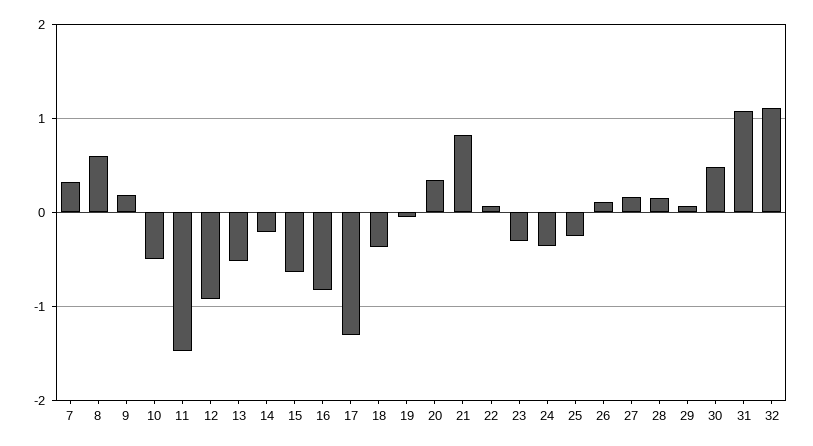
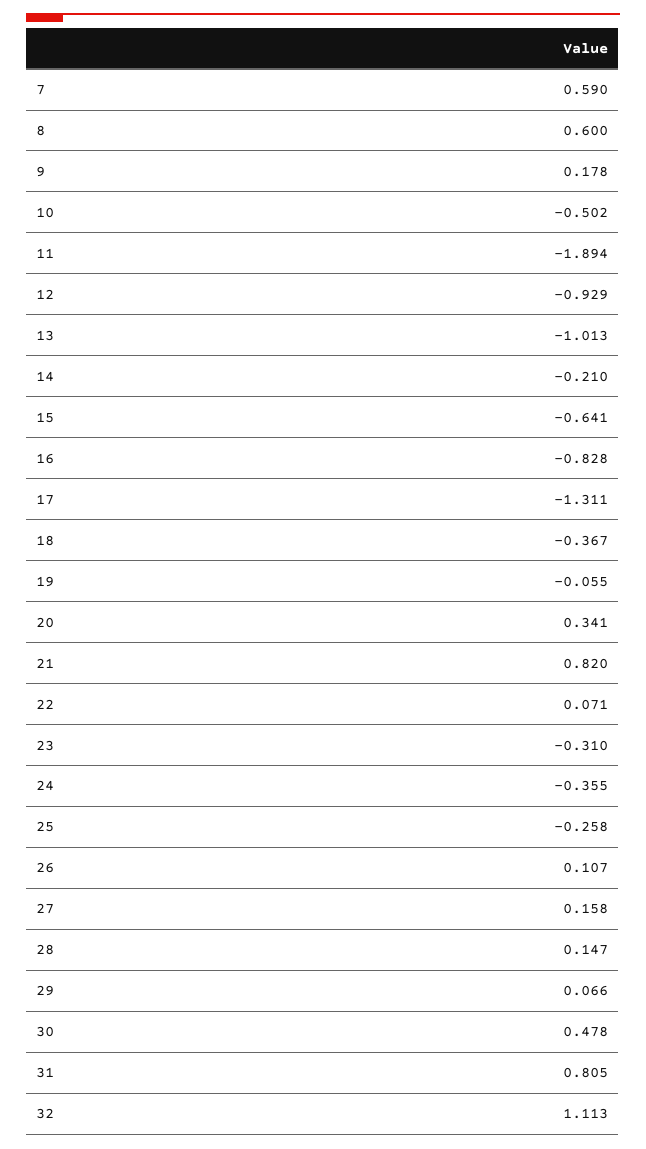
7: 0.3 -> 0.59
11: -1.5 -> -1.894
13: -0.5 -> -1.013
31: 1.1 -> 0.805

